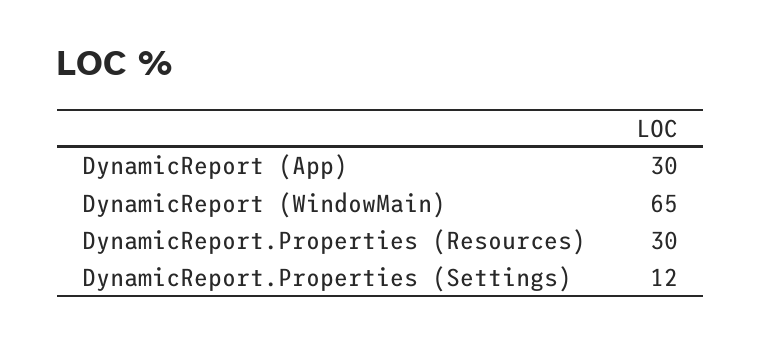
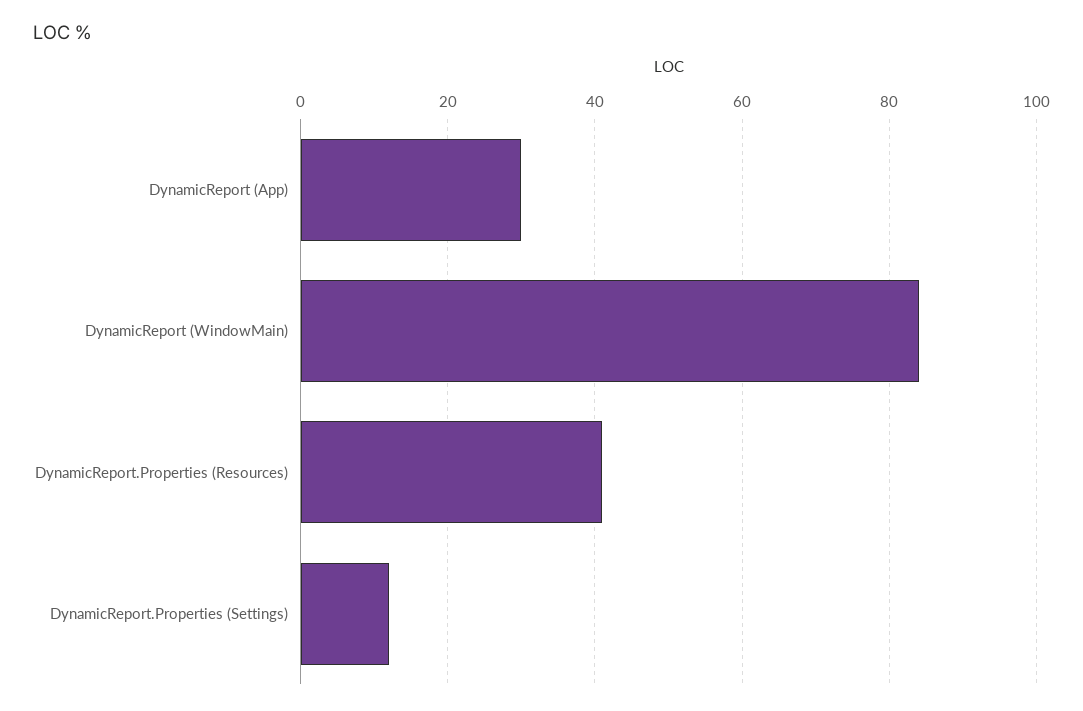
DynamicReport (WindowMain): 65 -> 85
DynamicReport.Properties (Resources): 30 -> 40

